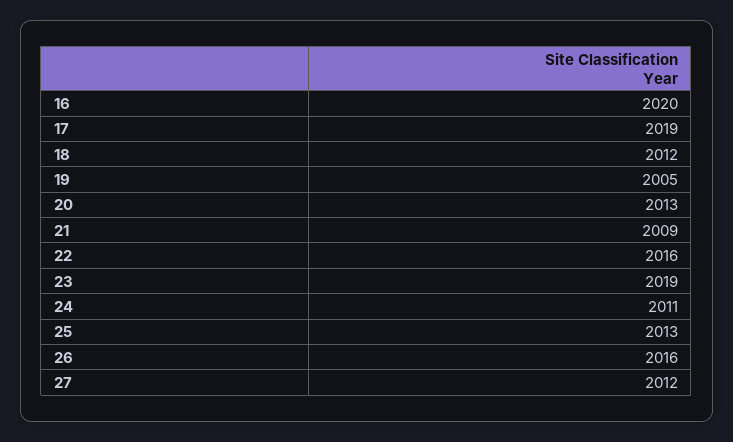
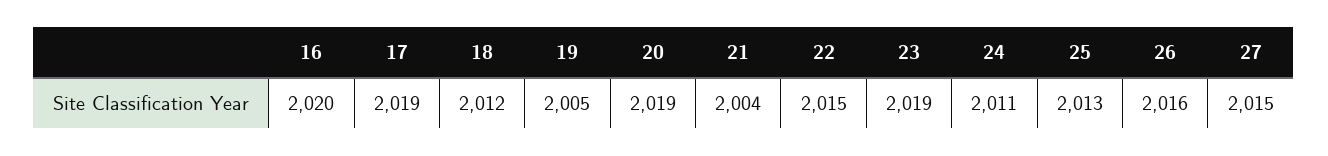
20: 2013 -> 2019
21: 2009 -> 2004
22: 2016 -> 2015
27: 2012 -> 2015

